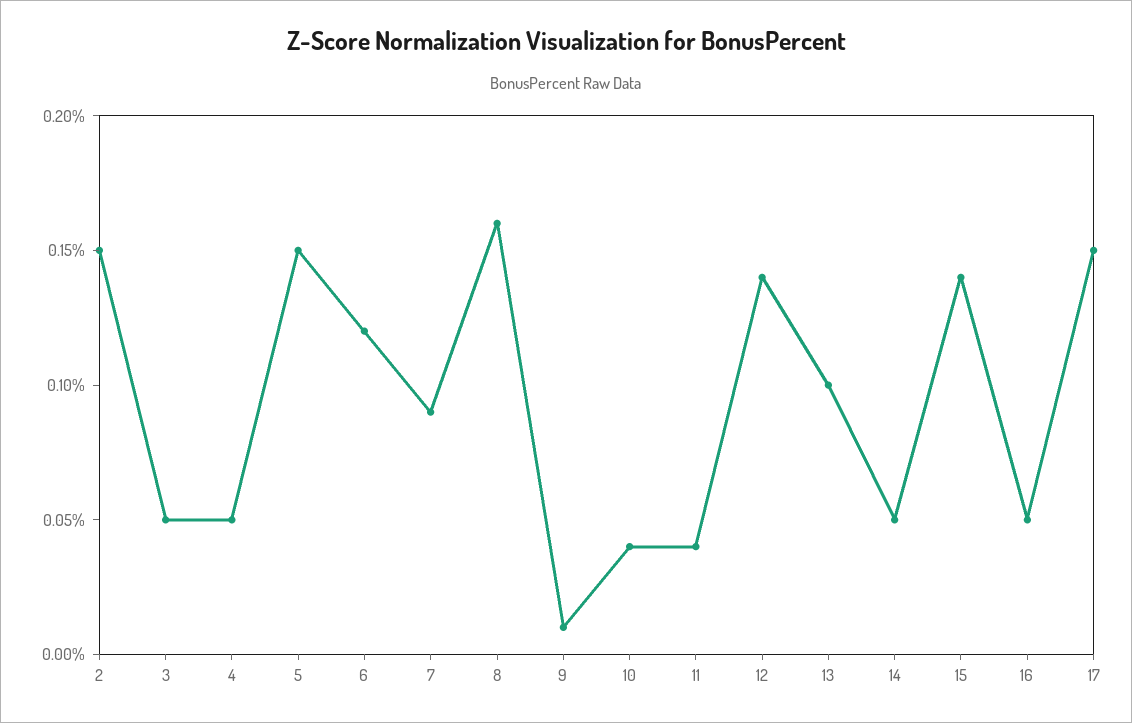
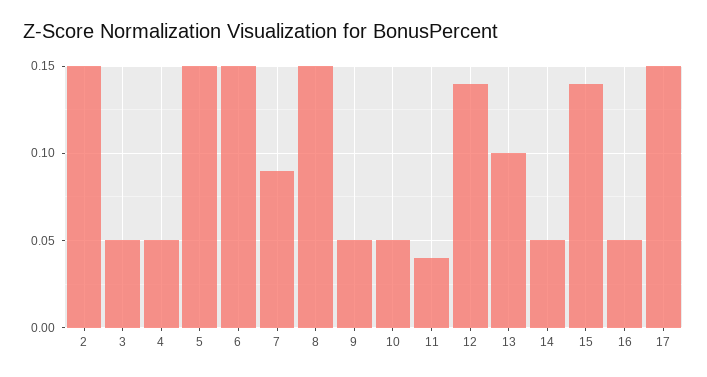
6: 0.12 -> 0.15
8: 0.16 -> 0.15
9: 0.01 -> 0.05
10: 0.04 -> 0.05

